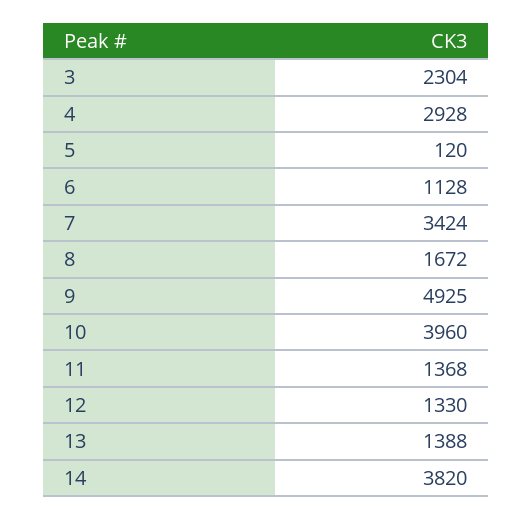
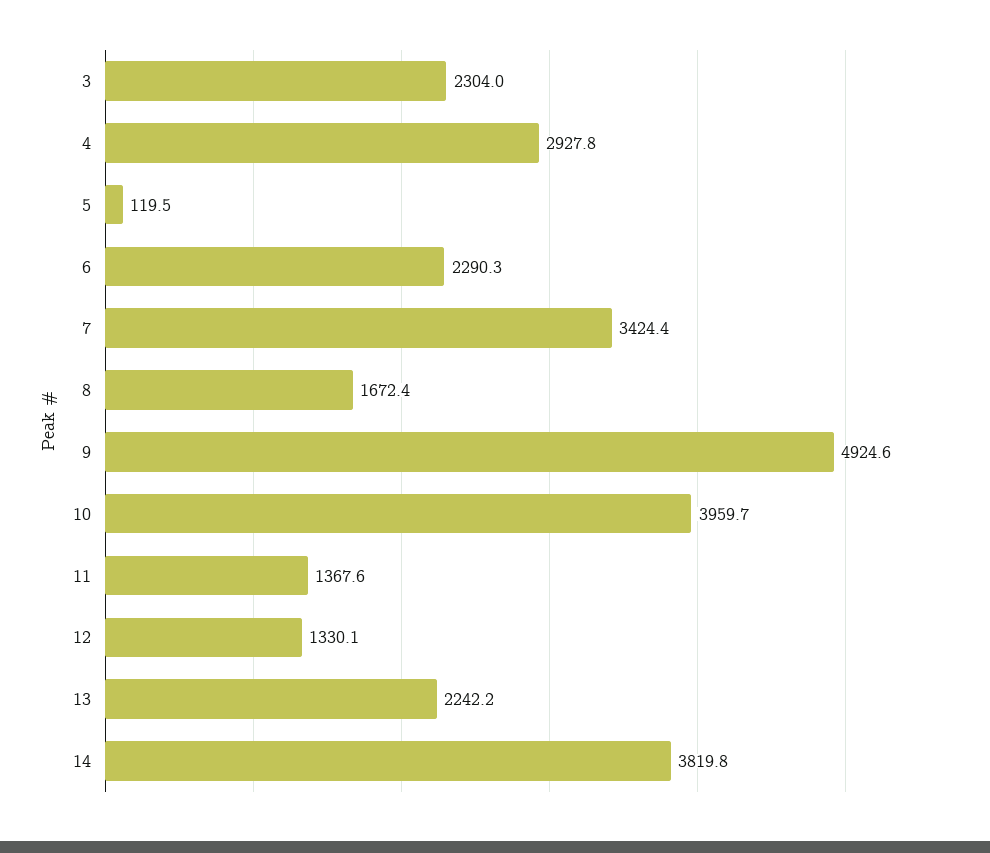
6: 1128 -> 2290.3
13: 1388 -> 2242.2

